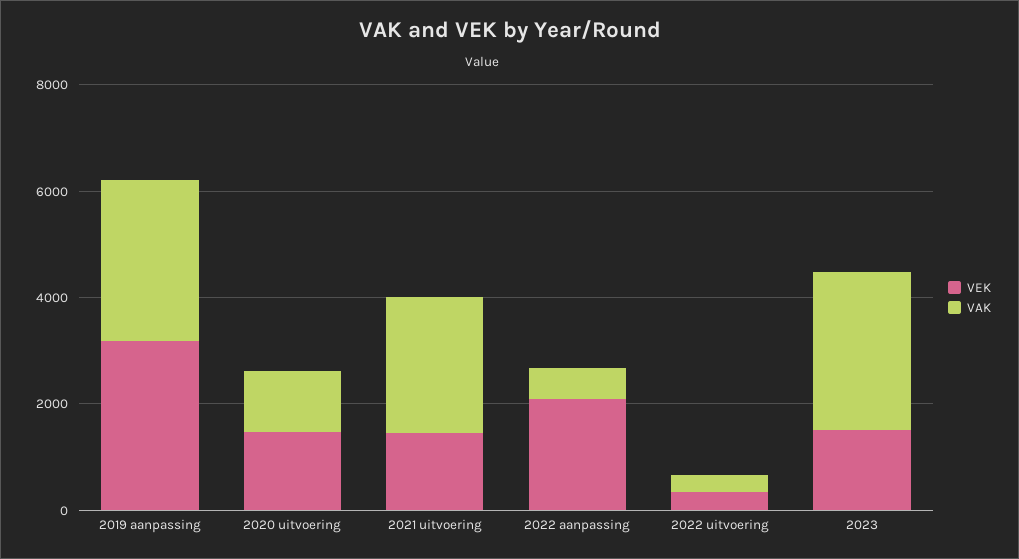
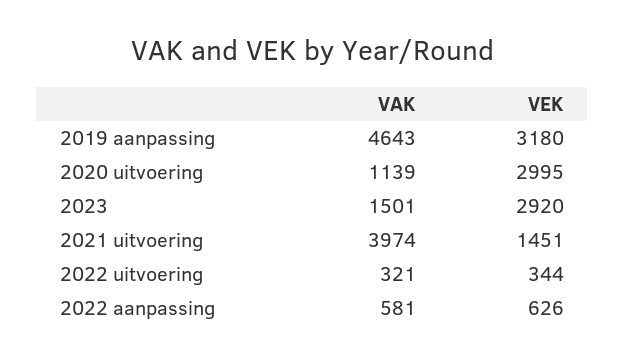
VAK, 2019 aanpassing: 3000 -> 4643
VEK, 2020 uitvoering: 1500 -> 2995
VAK, 2021 uitvoering: 2500 -> 3974
VEK, 2022 aanpassing: 2000 -> 626
VEK, 2023: 1500 -> 2920
VAK, 2023: 3000 -> 1501

